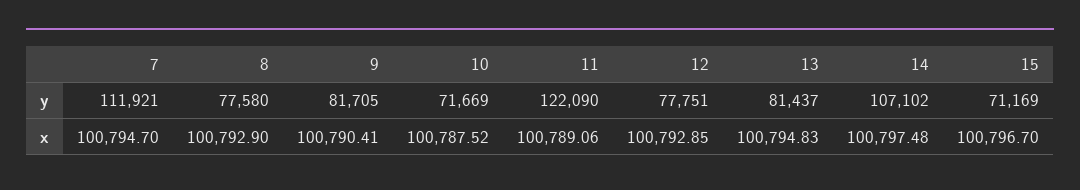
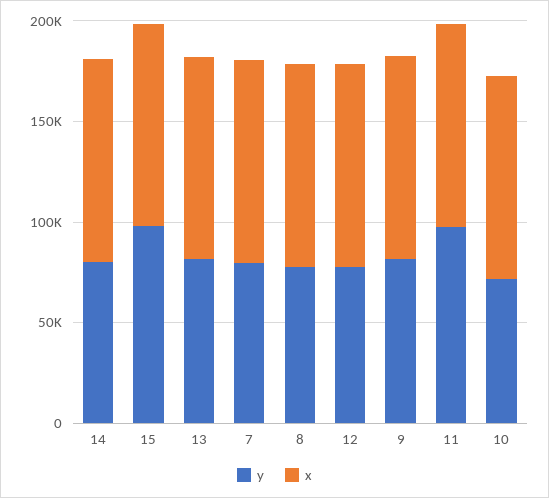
y, 7: 111921 -> 80000
y, 11: 122090 -> 100000
y, 14: 107102 -> 80000
y, 15: 71169 -> 100000

